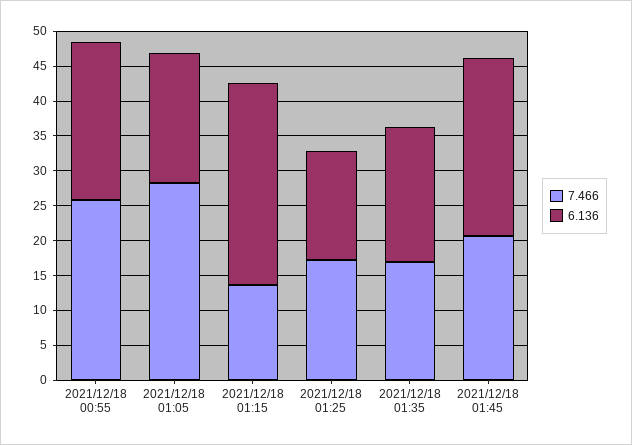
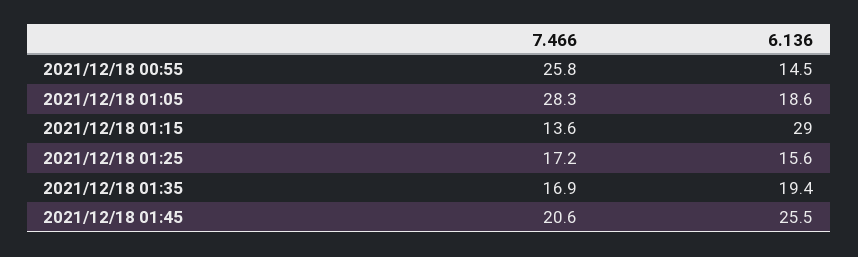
6.136, 2021/12/18 00:55: 22.5 -> 14.5

